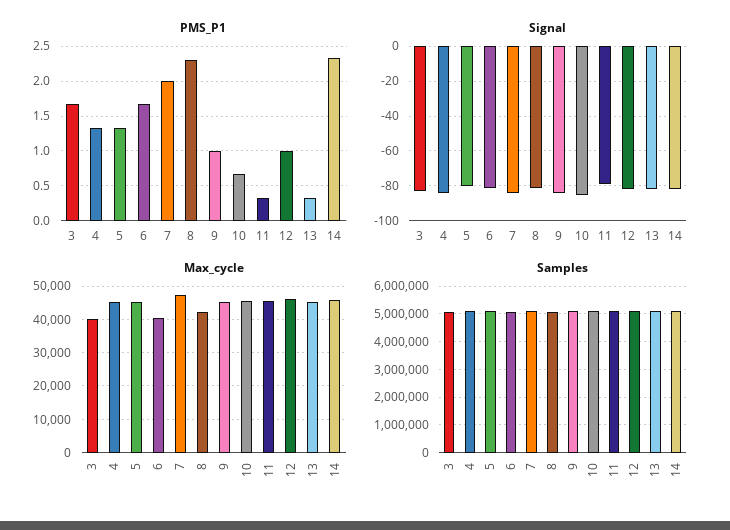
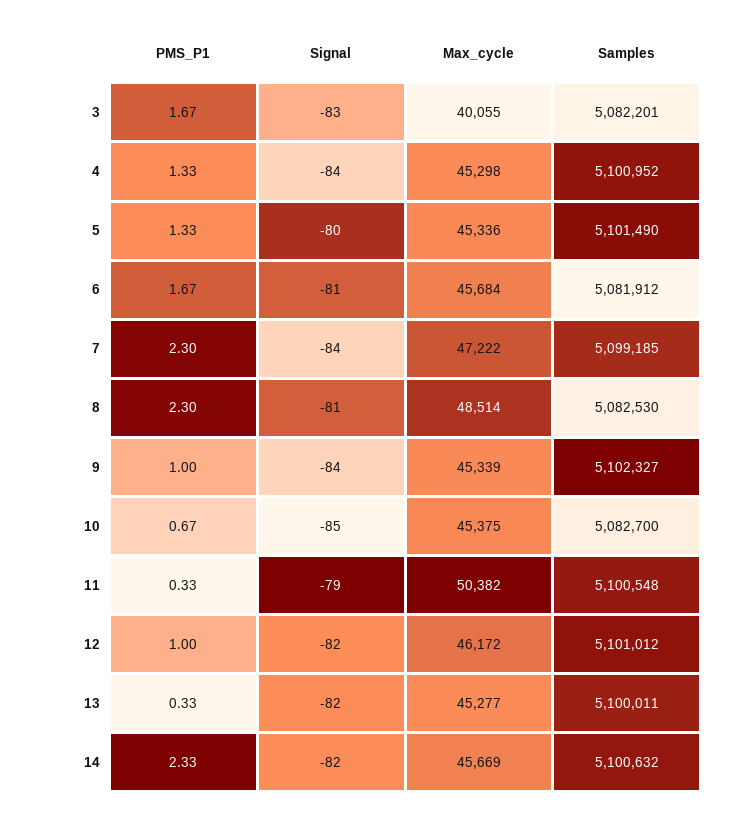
PMS_P1, 7: 2 -> 2.3
Max_cycle, 6: 40000 -> 45684
Max_cycle, 8: 42000 -> 48514
Max_cycle, 11: 46000 -> 50382

